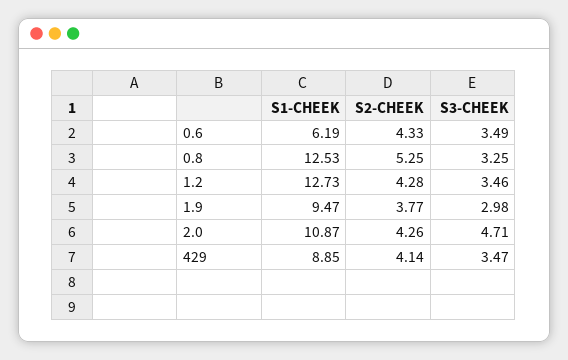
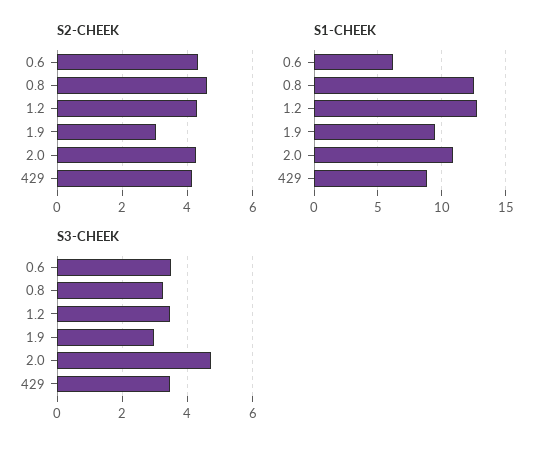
S2-CHEEK, 0.8: 5.25 -> 4.6
S2-CHEEK, 1.9: 3.77 -> 3

